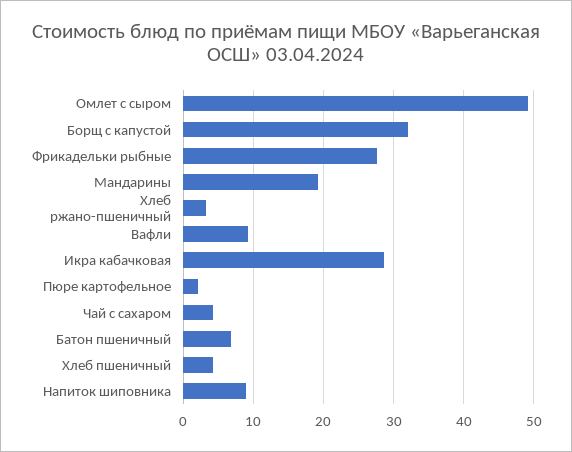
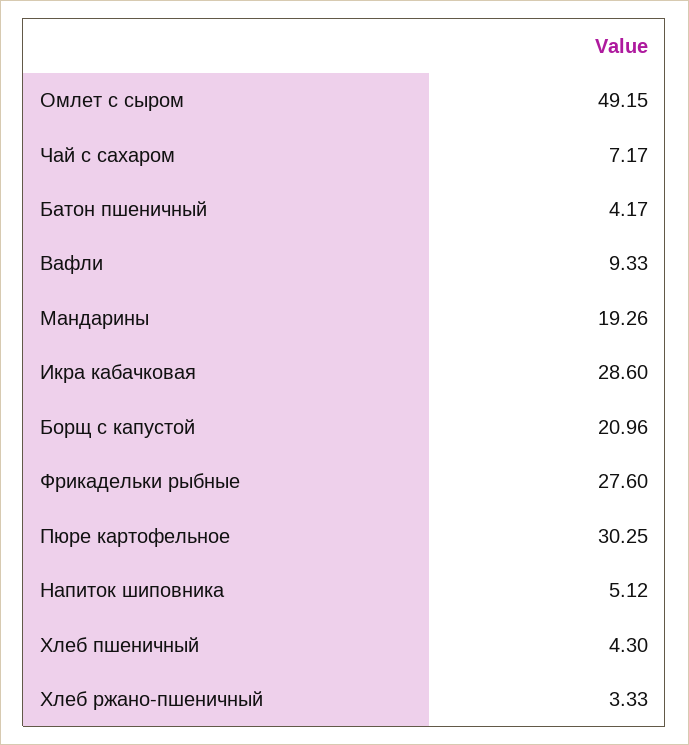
Борщ с капустой: 32 -> 20.96
Пюре картофельное: 2 -> 30.25
Чай с сахаром: 4 -> 7.17
Батон пшеничный: 7 -> 4.17
Напиток шиповника: 9 -> 5.12

